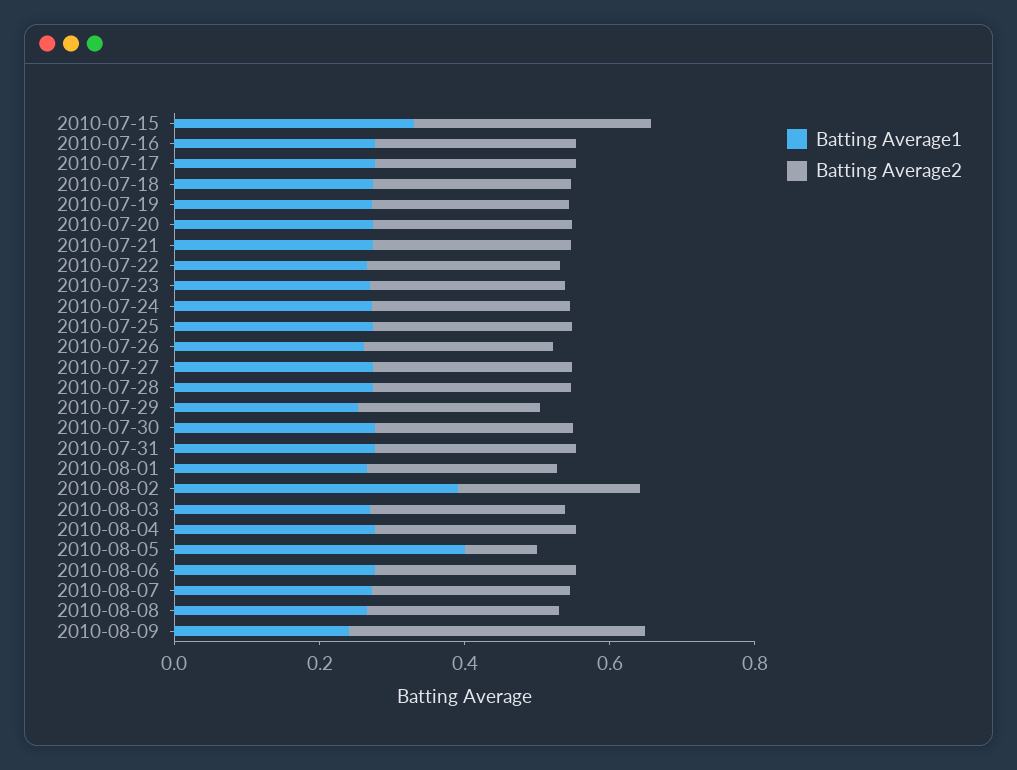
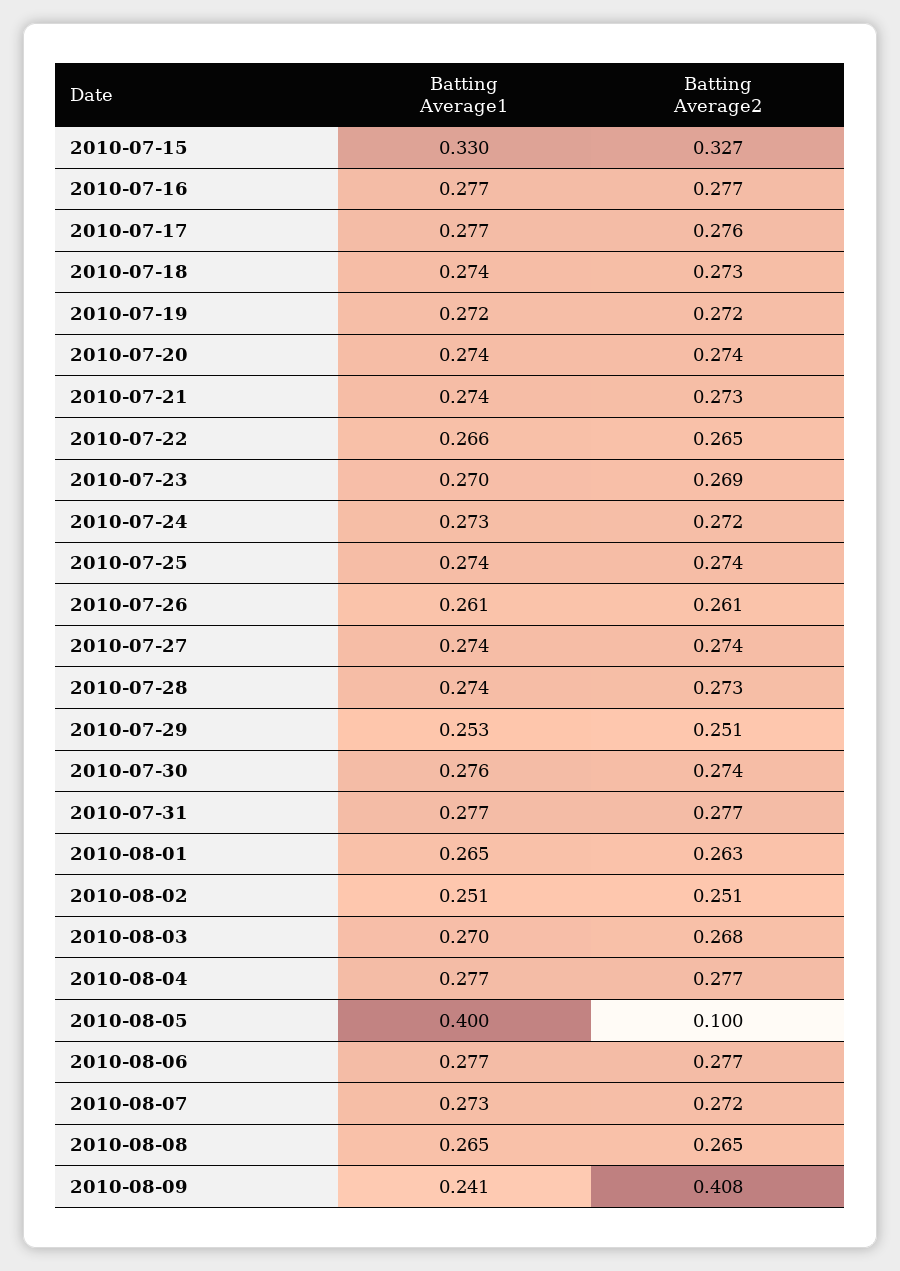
Batting Average1, 2010-08-02: 0.4 -> 0.251

